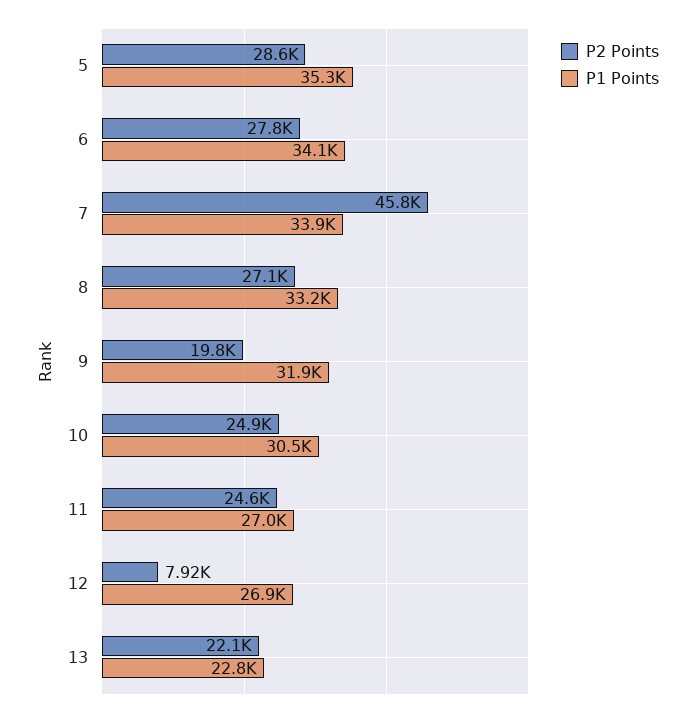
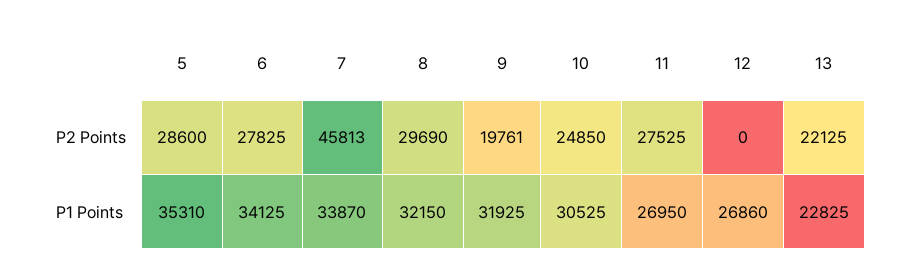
P2 Points, 8: 27100 -> 29690
P1 Points, 8: 33200 -> 32150
P2 Points, 11: 24600 -> 27525
P2 Points, 12: 7920 -> 0

